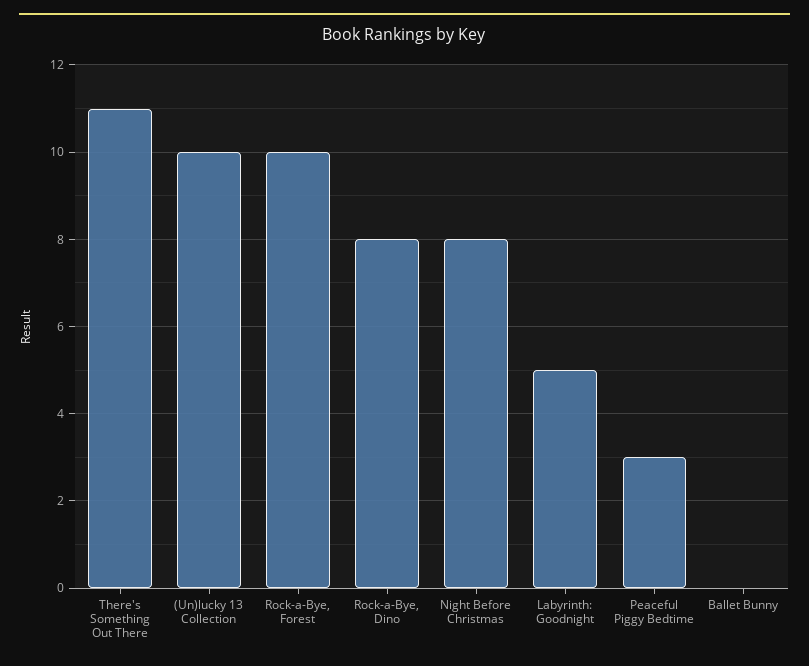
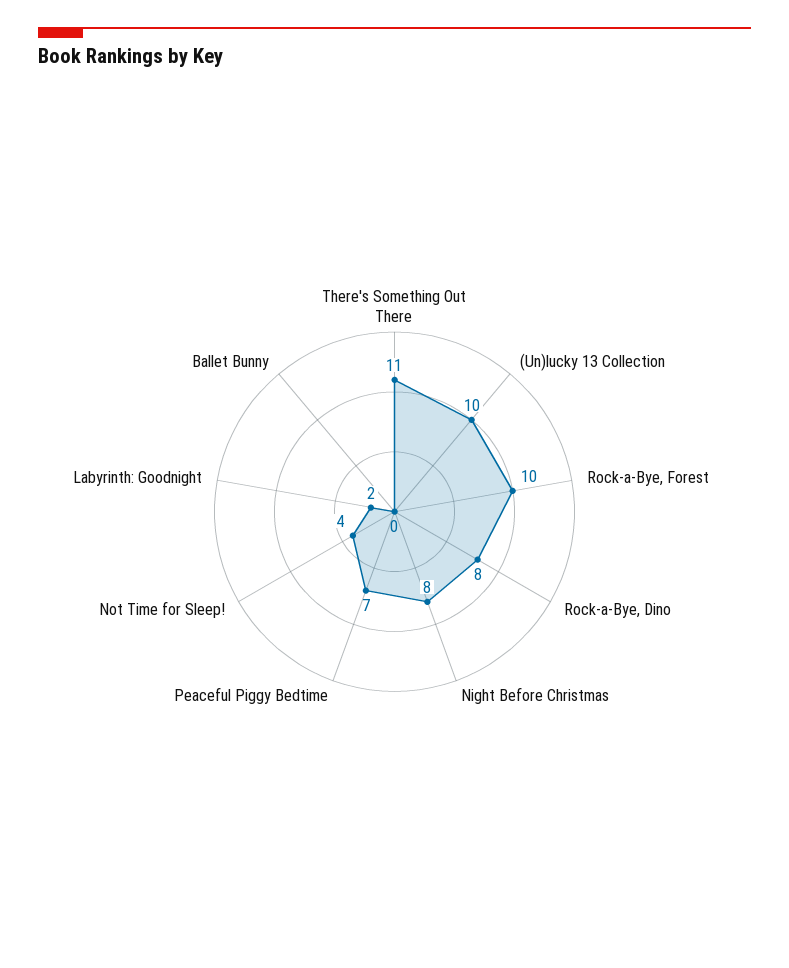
Labyrinth: Goodnight: 5 -> 2
Peaceful Piggy Bedtime: 3 -> 7
Not Time for Sleep!: none -> 4

